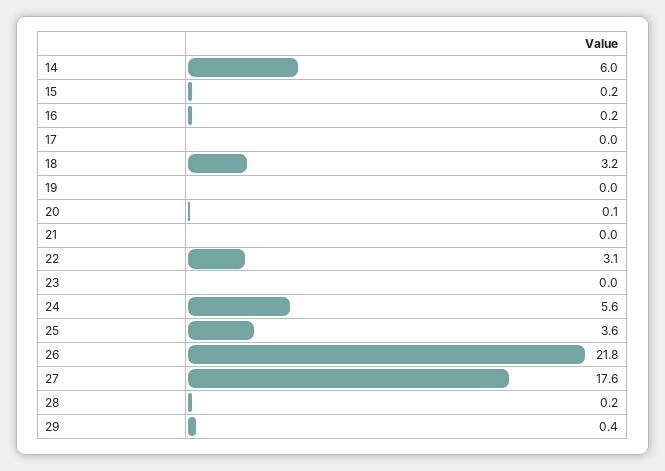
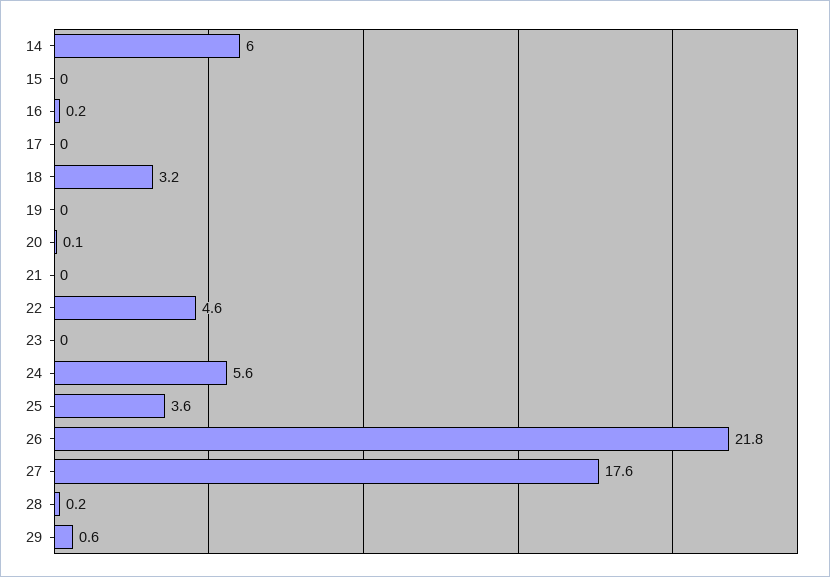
15: 0.2 -> 0
22: 3.1 -> 4.6
29: 0.4 -> 0.6

